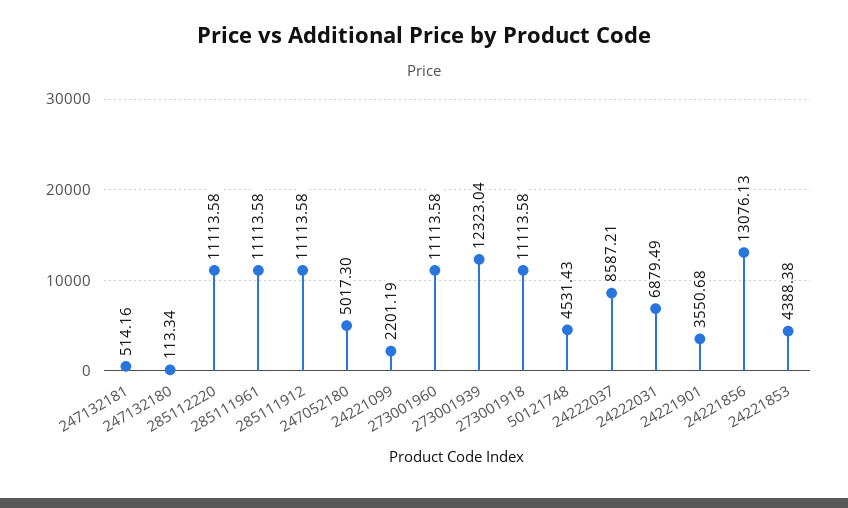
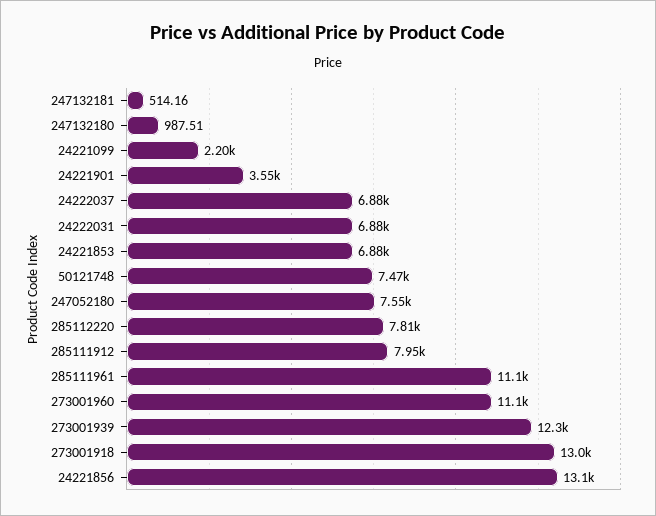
247132180: 113.34 -> 987.51
285112220: 11113.58 -> 7810
285111912: 11113.58 -> 7950
247052180: 5017.3 -> 7550
273001918: 11113.58 -> 13000
50121748: 4531.43 -> 7470
24222037: 8587.21 -> 6880
24221853: 4388.38 -> 6880

